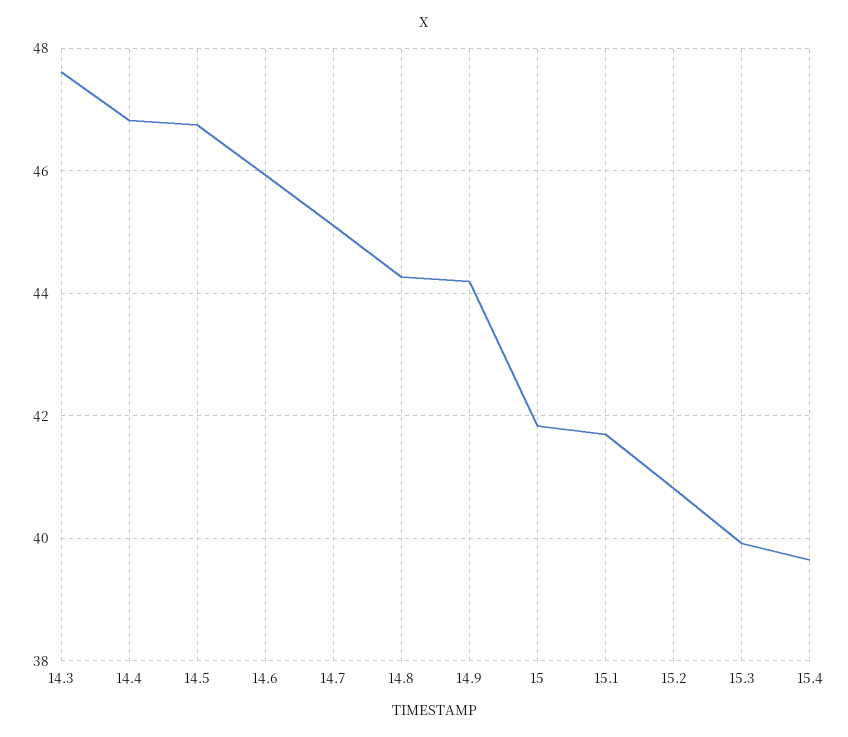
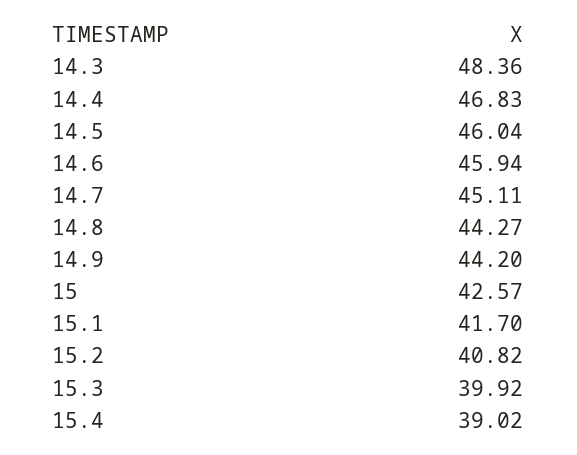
14.3: 47.6 -> 48.36
14.5: 46.8 -> 46.04
15: 41.8 -> 42.57
15.4: 39.6 -> 39.02

